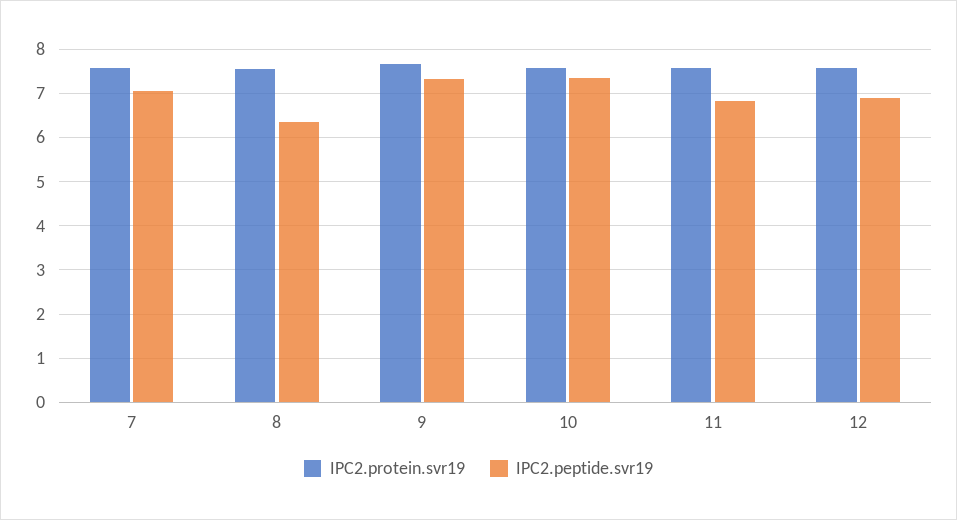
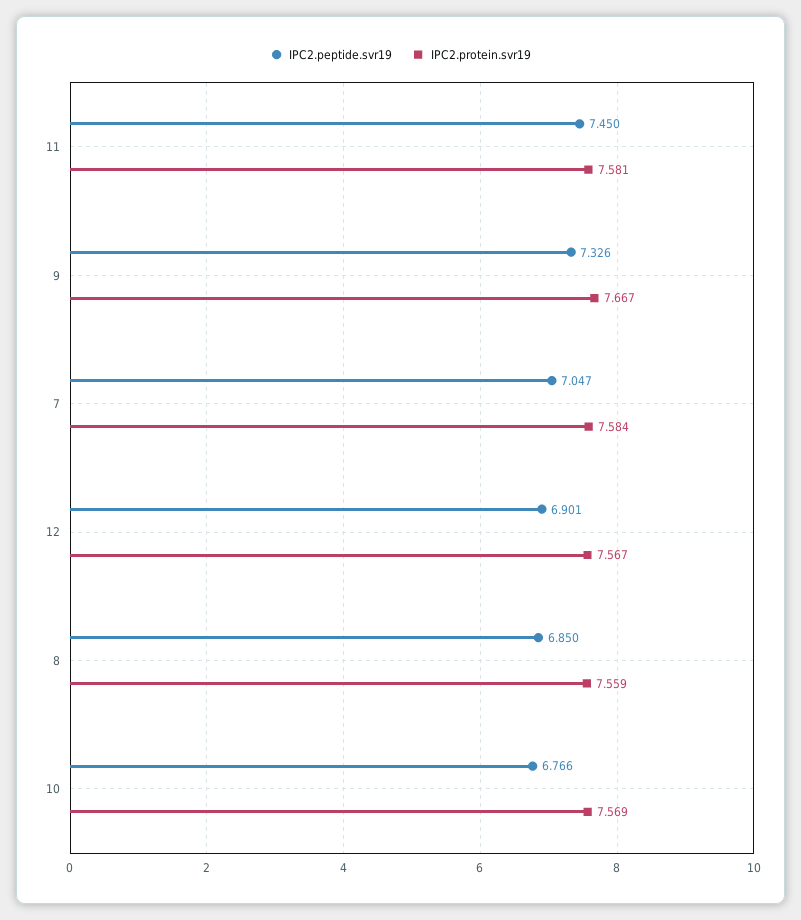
IPC2.peptide.svr19, 8: 6.4 -> 6.85
IPC2.peptide.svr19, 10: 7.4 -> 6.766
IPC2.peptide.svr19, 11: 6.8 -> 7.45

